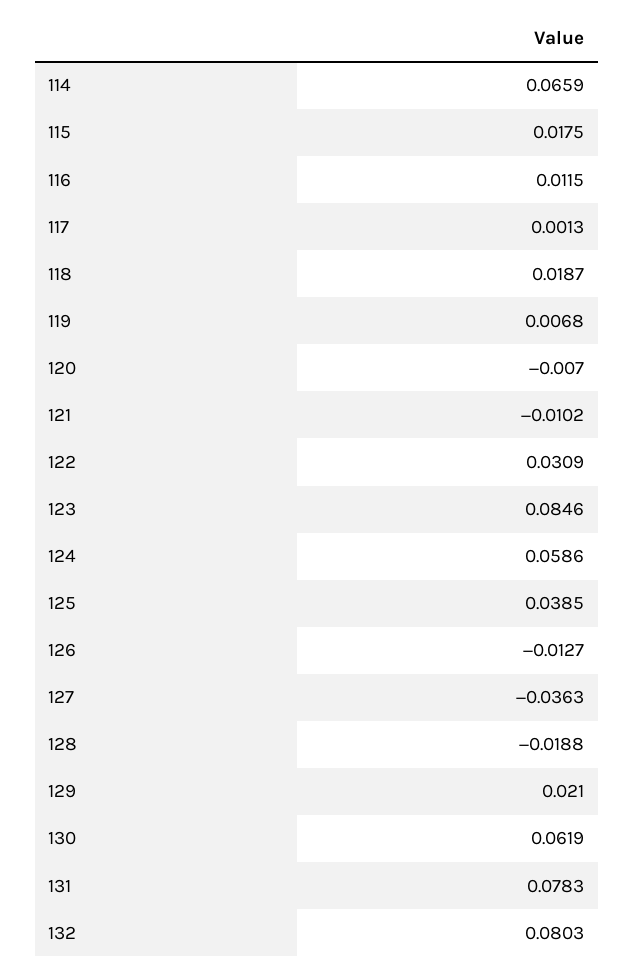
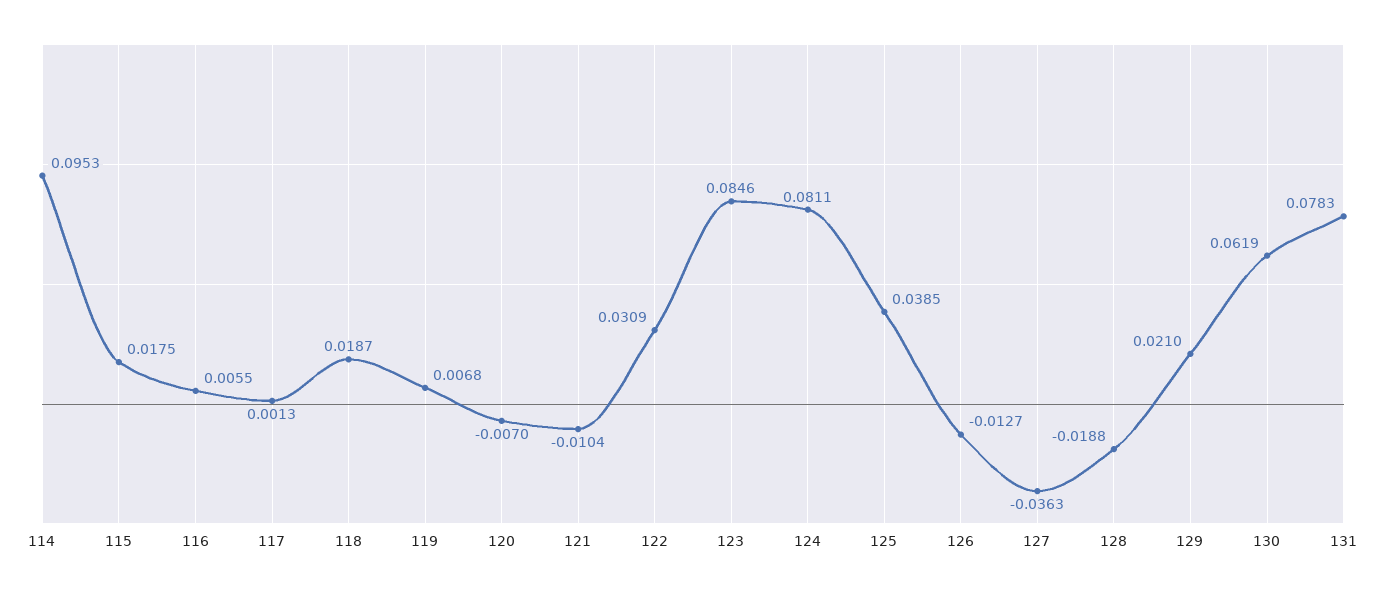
114: 0.0659 -> 0.0953
116: 0.0115 -> 0.0055
121: -0.0102 -> -0.0104
124: 0.0586 -> 0.0811
132: 0.0803 -> none

